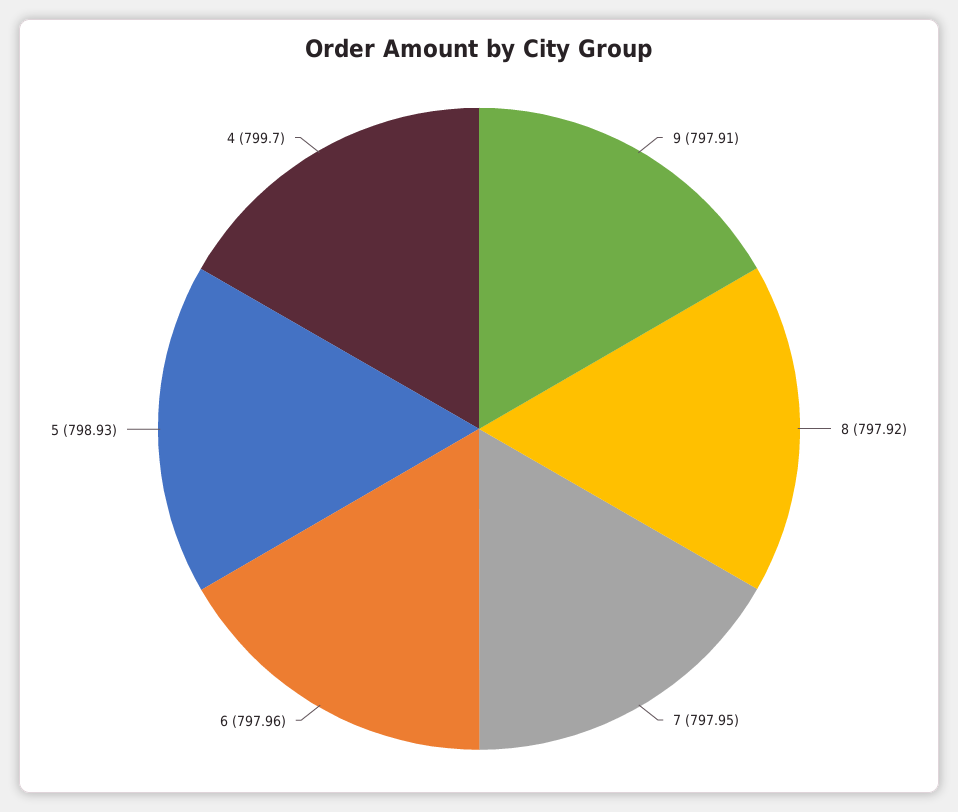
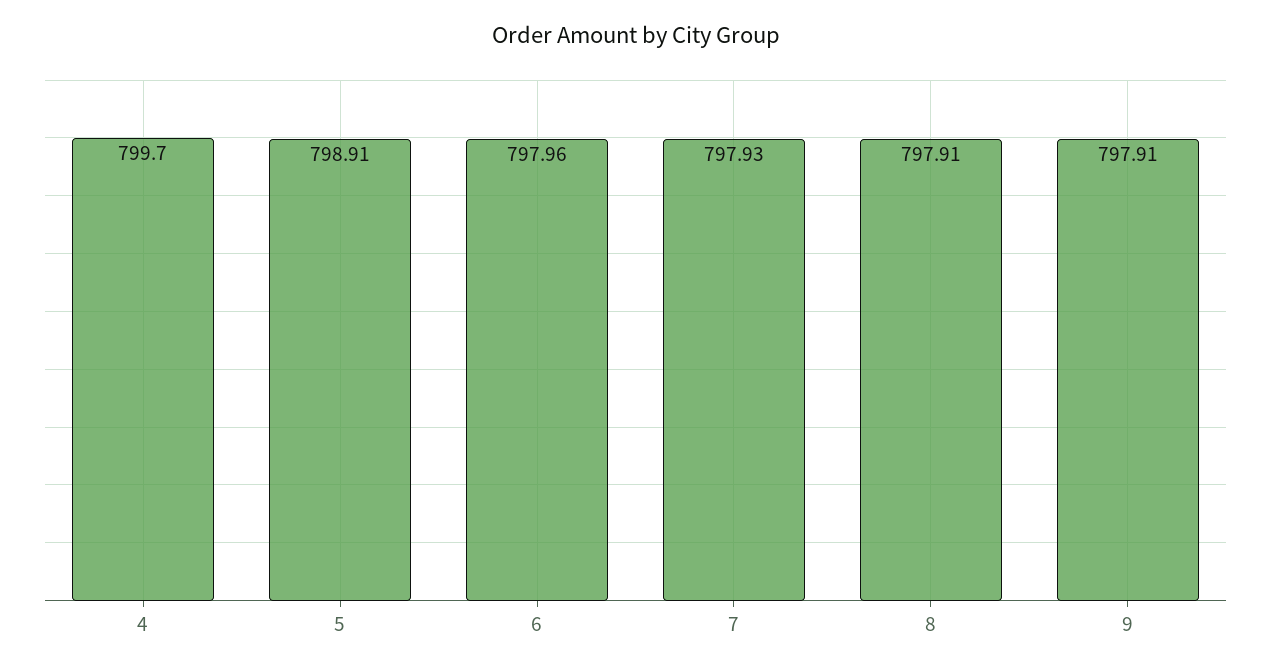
8: 797.92 -> 797.91
7: 797.95 -> 797.93
5: 798.93 -> 798.91

